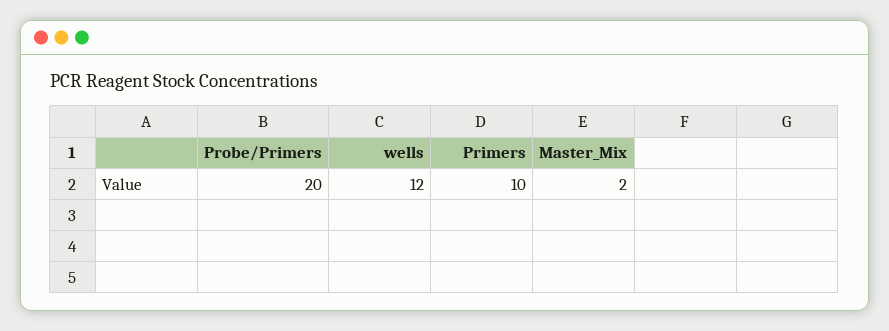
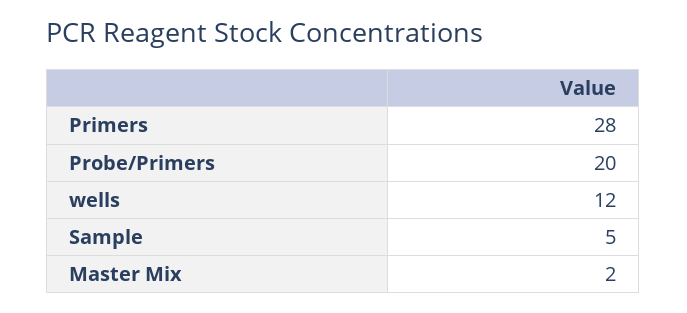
Primers: 10 -> 28
Sample: none -> 5

